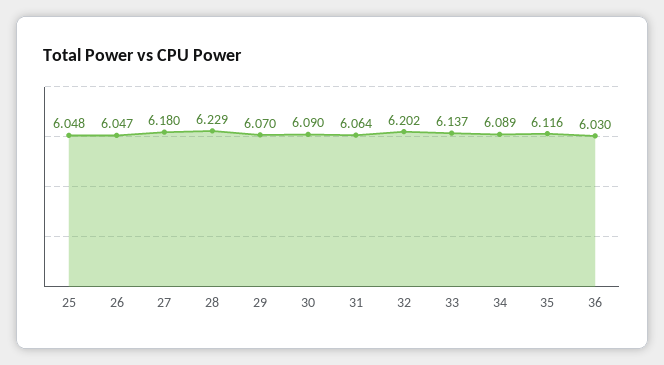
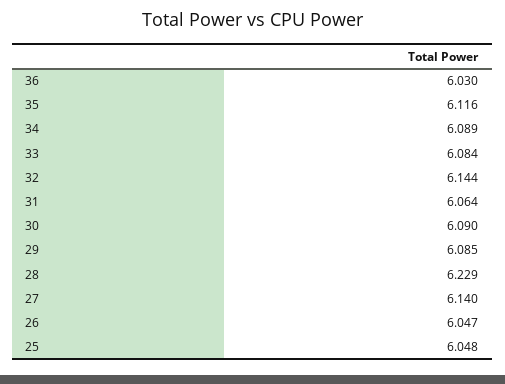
27: 6.18 -> 6.14
29: 6.07 -> 6.085
32: 6.202 -> 6.144
33: 6.137 -> 6.084

